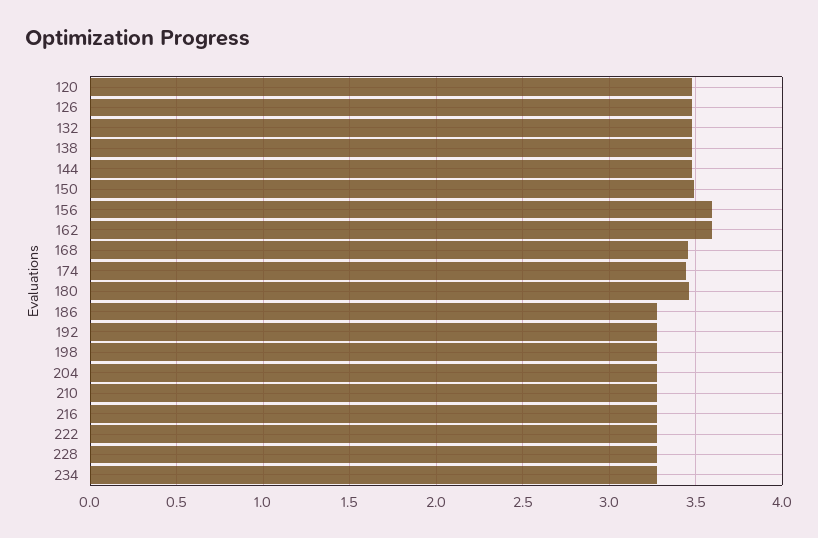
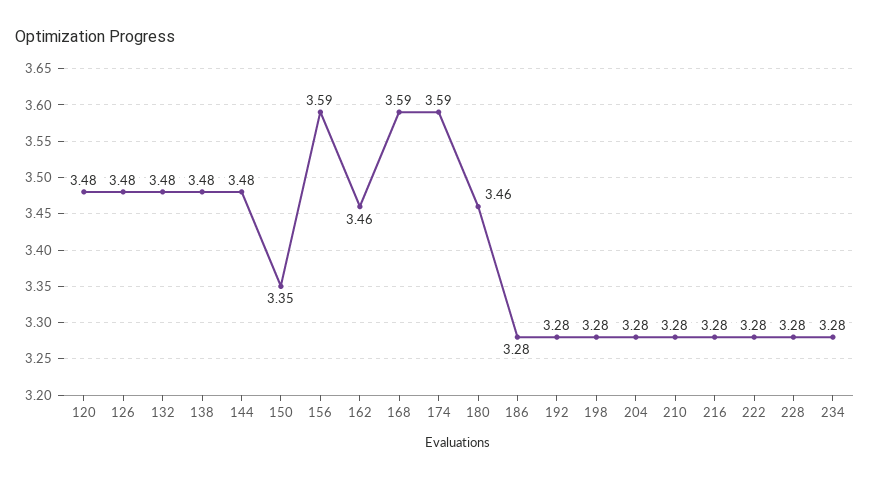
150: 3.5 -> 3.35
162: 3.6 -> 3.46
168: 3.45 -> 3.59
174: 3.45 -> 3.59

